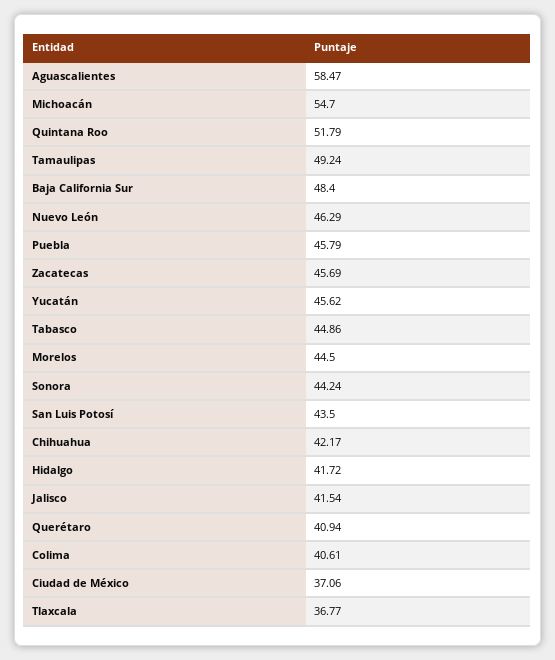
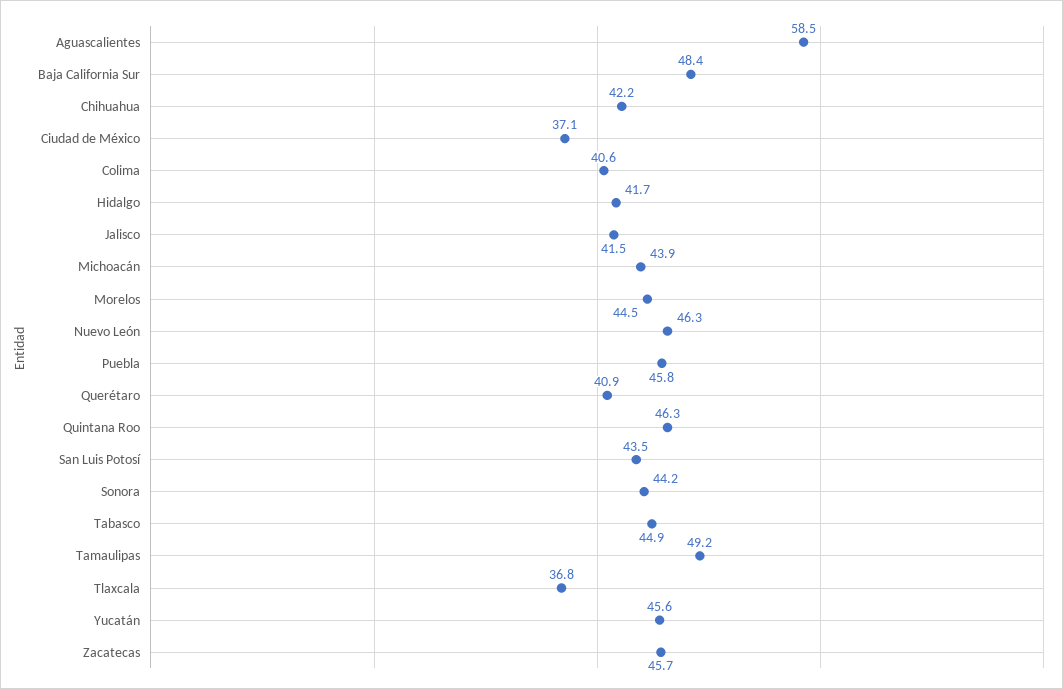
Michoacán: 54.7 -> 43.9
Quintana Roo: 51.79 -> 46.3

